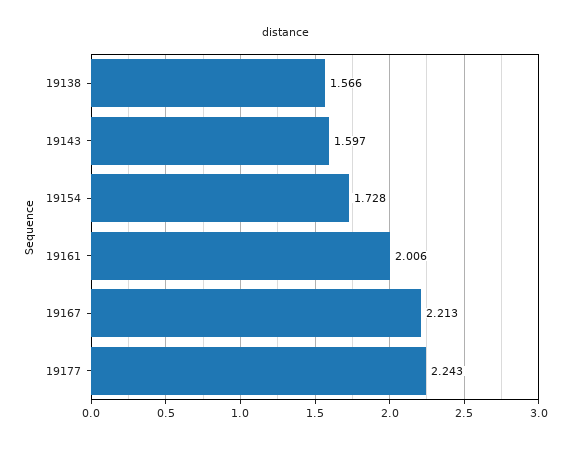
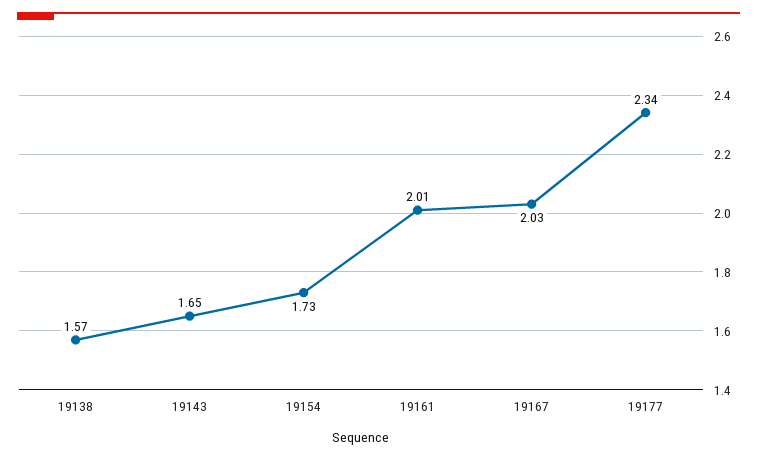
19143: 1.597 -> 1.65
19167: 2.213 -> 2.03
19177: 2.243 -> 2.34

